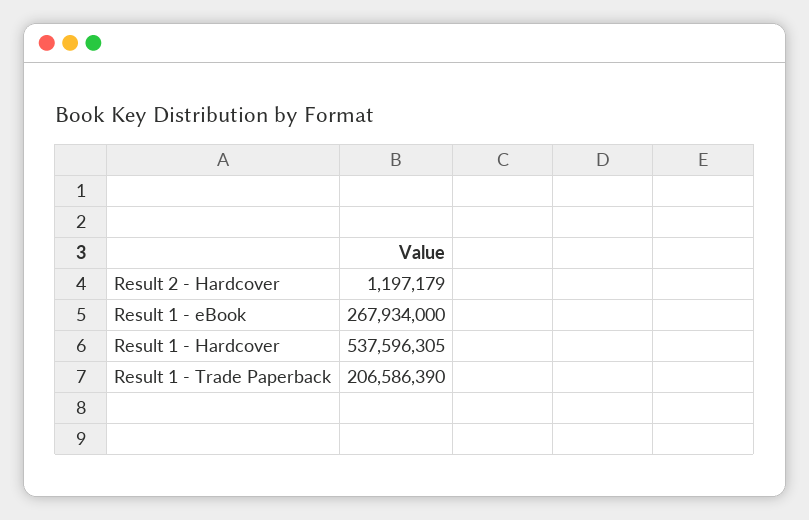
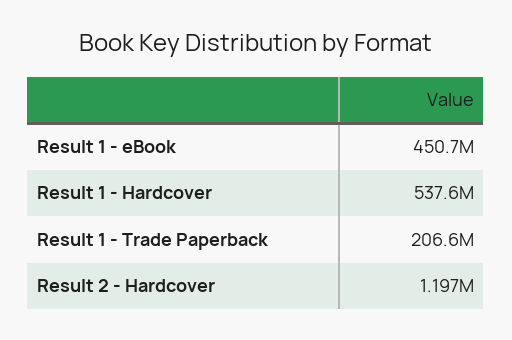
Result 1 - eBook: 267934000 -> 450700000

